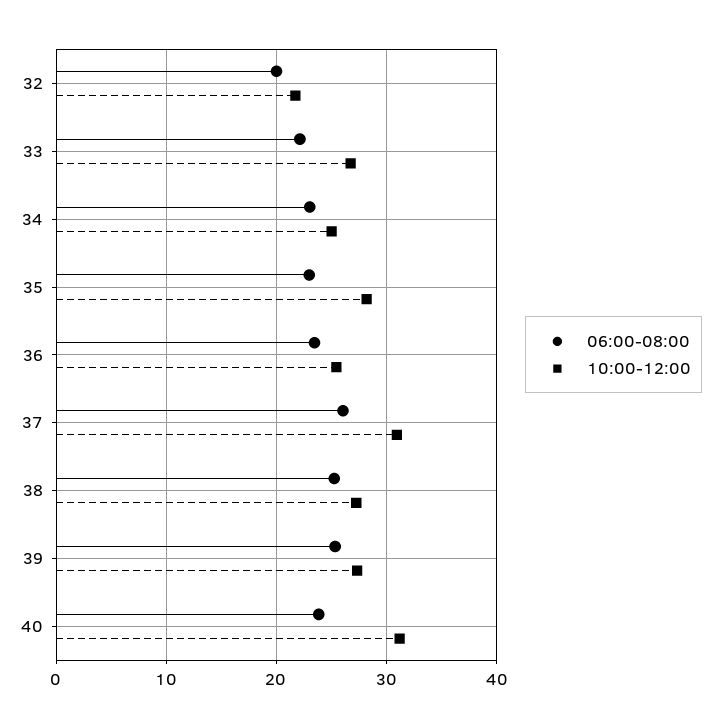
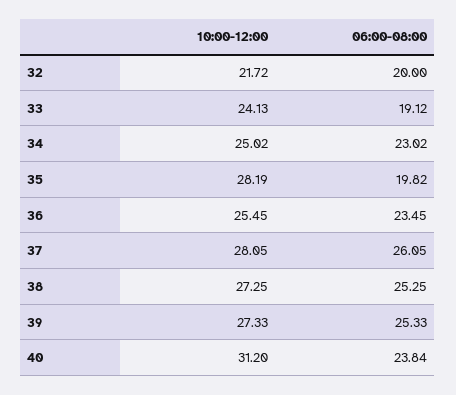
06:00-08:00, 33: 22 -> 19.12
10:00-12:00, 33: 27 -> 24.13
06:00-08:00, 35: 23 -> 19.82
10:00-12:00, 37: 31 -> 28.05

